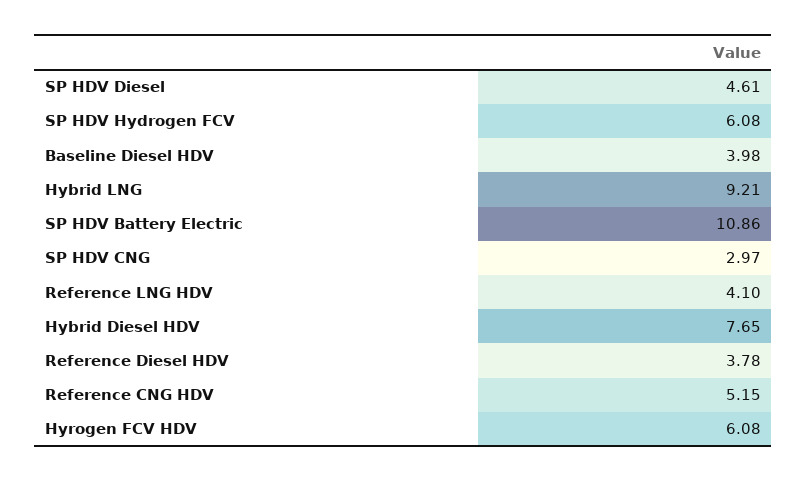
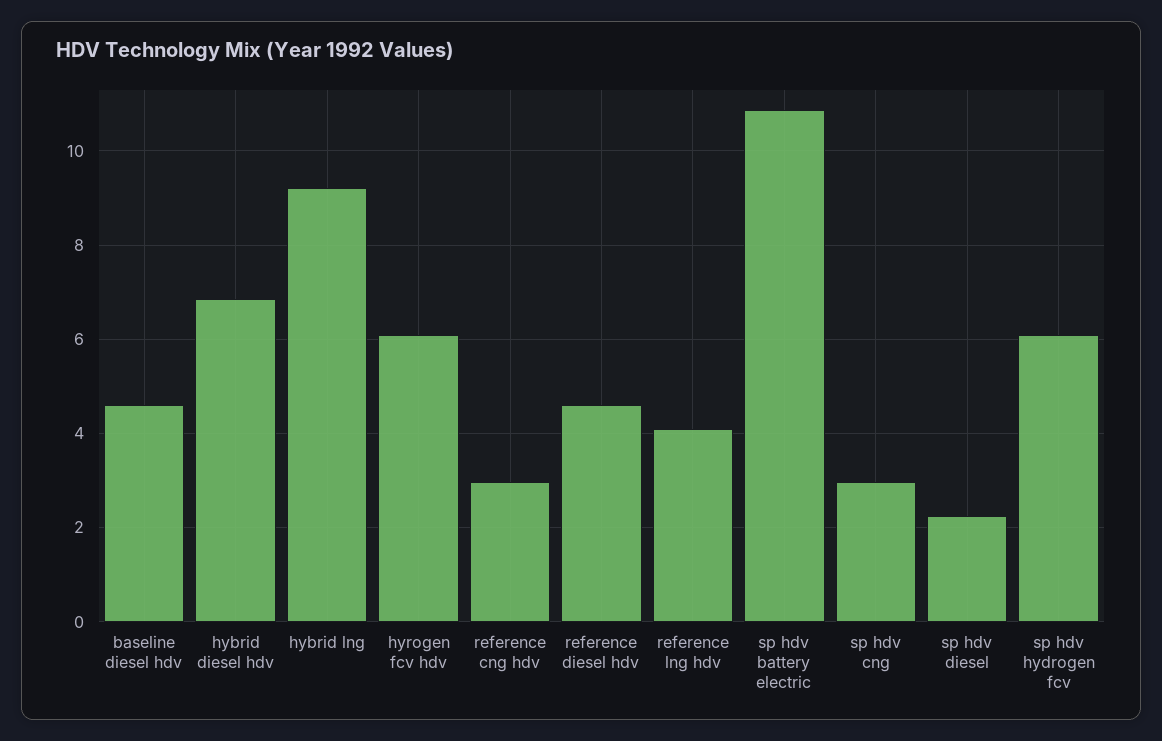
SP HDV Diesel: 4.61 -> 2.2
Baseline Diesel HDV: 3.98 -> 4.6
Hybrid Diesel HDV: 7.65 -> 6.8
Reference Diesel HDV: 3.78 -> 4.6
Reference CNG HDV: 5.15 -> 3

